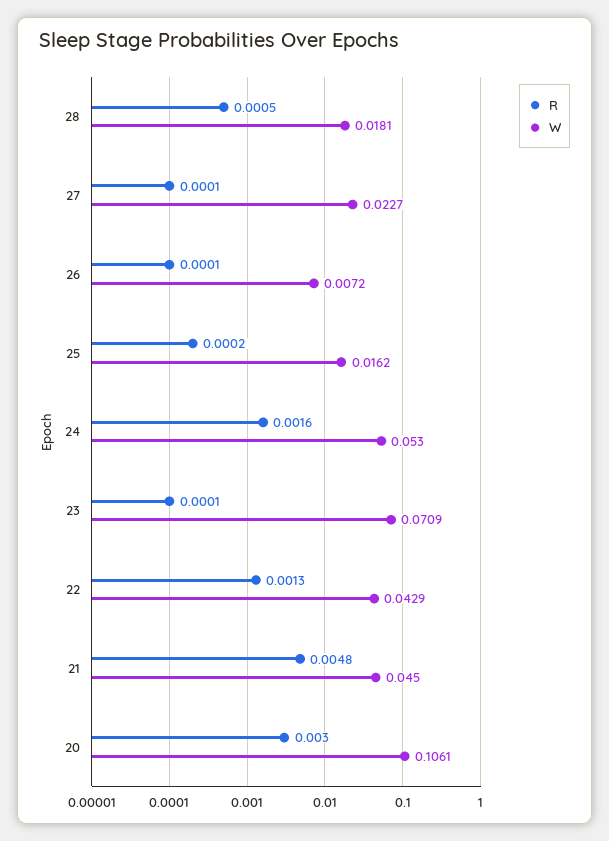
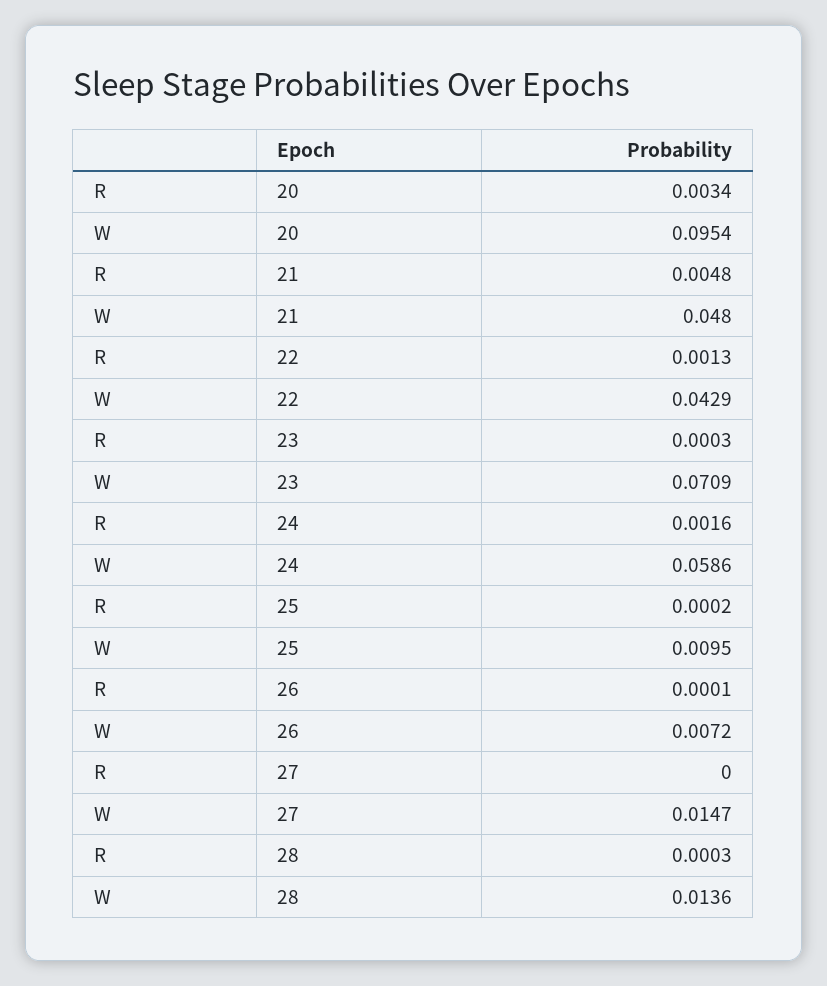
R, 28: 0.0005 -> 0.0003
W, 28: 0.0181 -> 0.0136
R, 27: 0.0001 -> 0
W, 27: 0.0227 -> 0.0147
W, 25: 0.0162 -> 0.0095
W, 24: 0.053 -> 0.0586
R, 23: 0.0001 -> 0.0003
W, 21: 0.045 -> 0.048
R, 20: 0.003 -> 0.0034
W, 20: 0.1061 -> 0.0954

